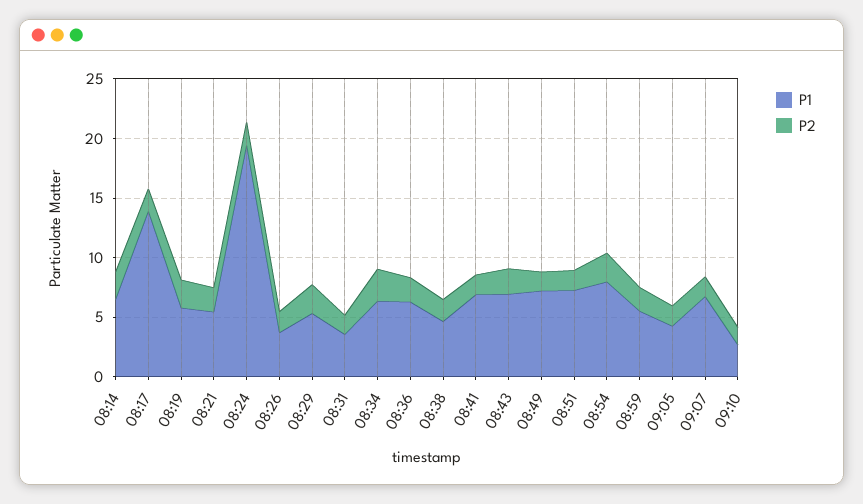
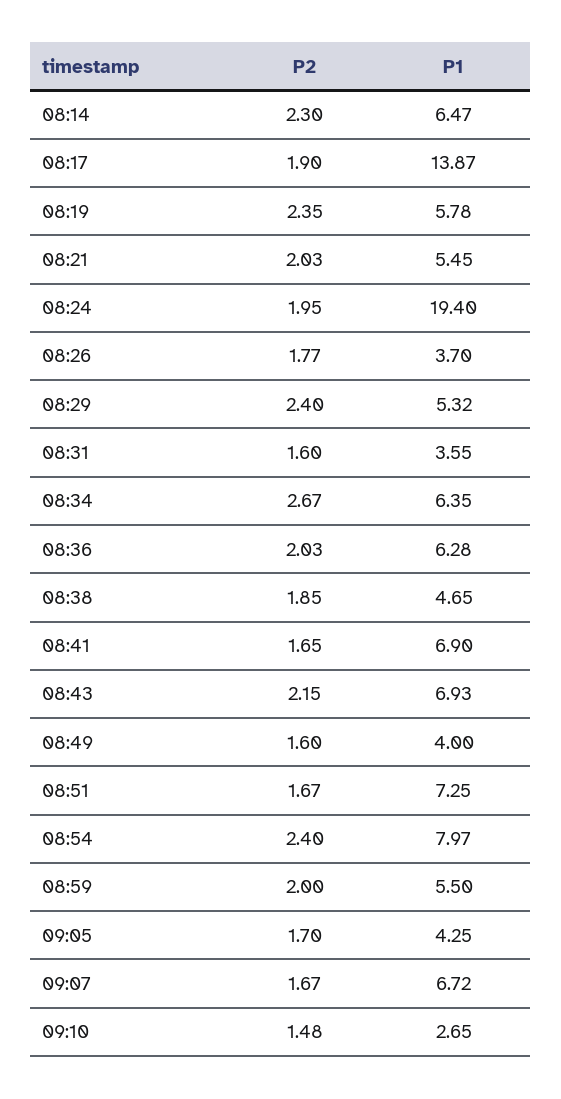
P1, 08:49: 7 -> 4

